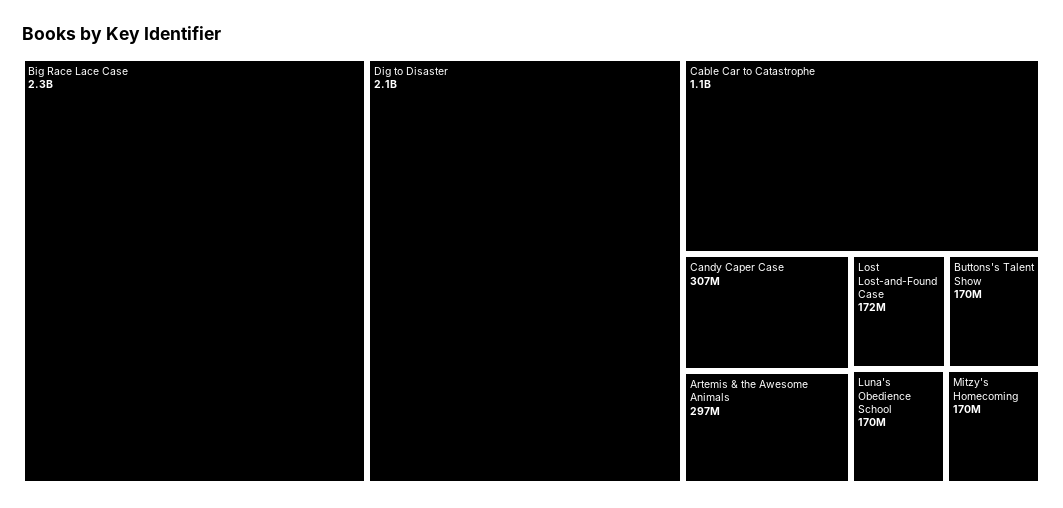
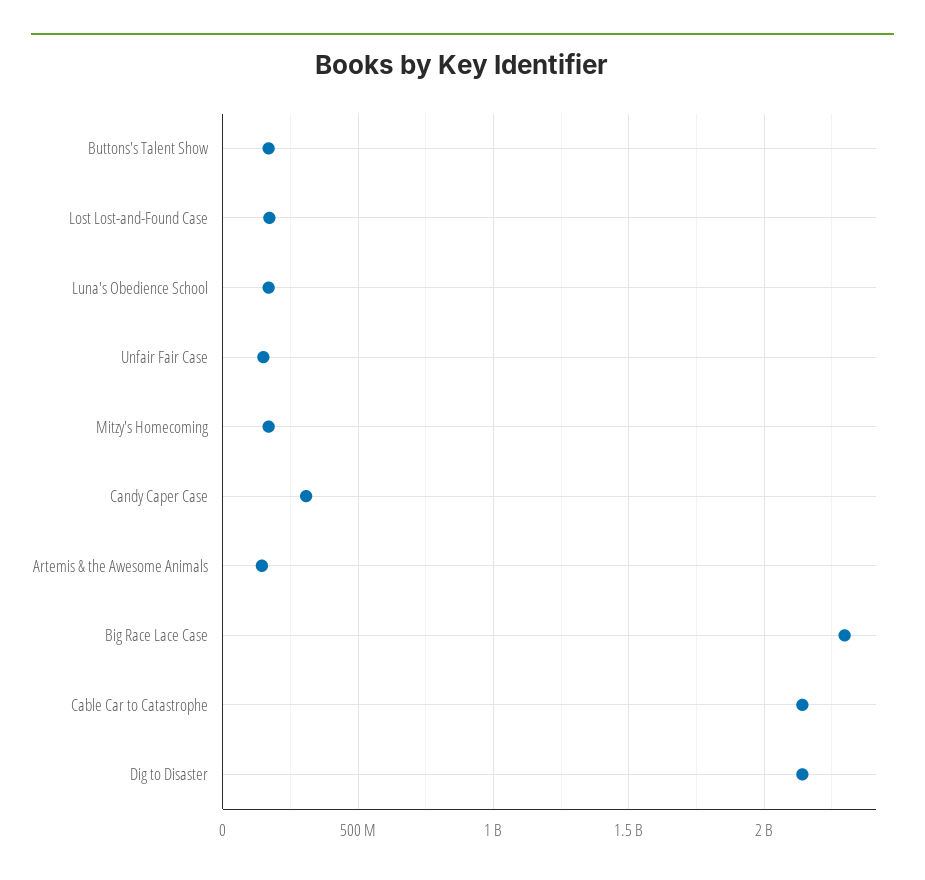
Cable Car to Catastrophe: 1100000000 -> 2150000000
Artemis & the Awesome Animals: 297000000 -> 150000000
Unfair Fair Case: none -> 150000000

